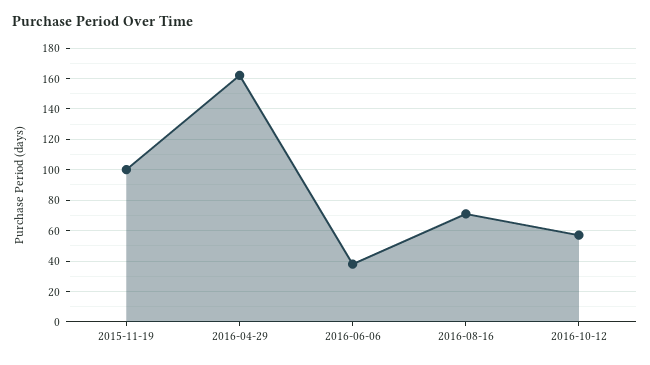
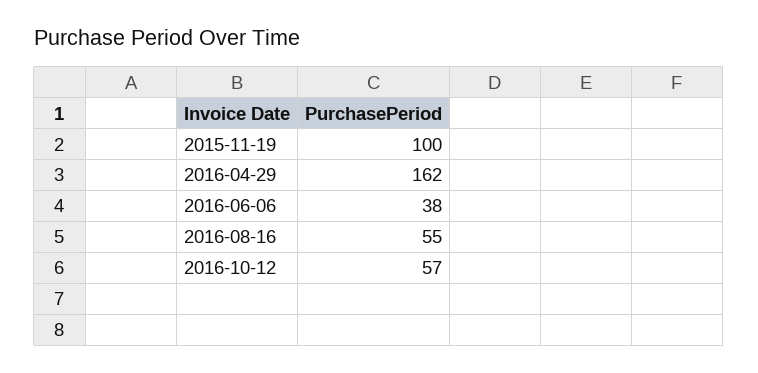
2016-08-16: 70 -> 55

